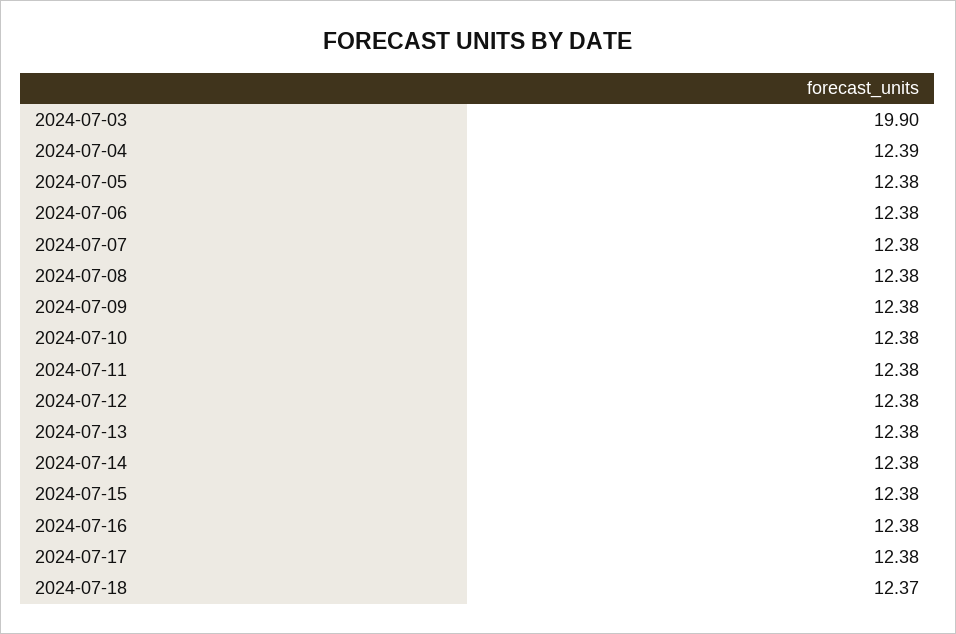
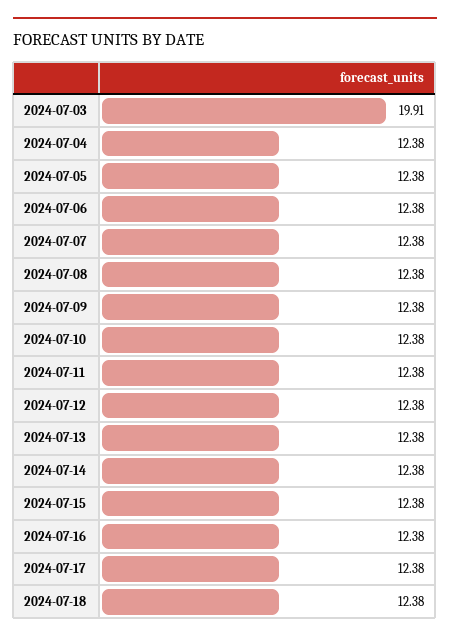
2024-07-03: 19.9 -> 19.91
2024-07-04: 12.39 -> 12.38
2024-07-18: 12.37 -> 12.38

